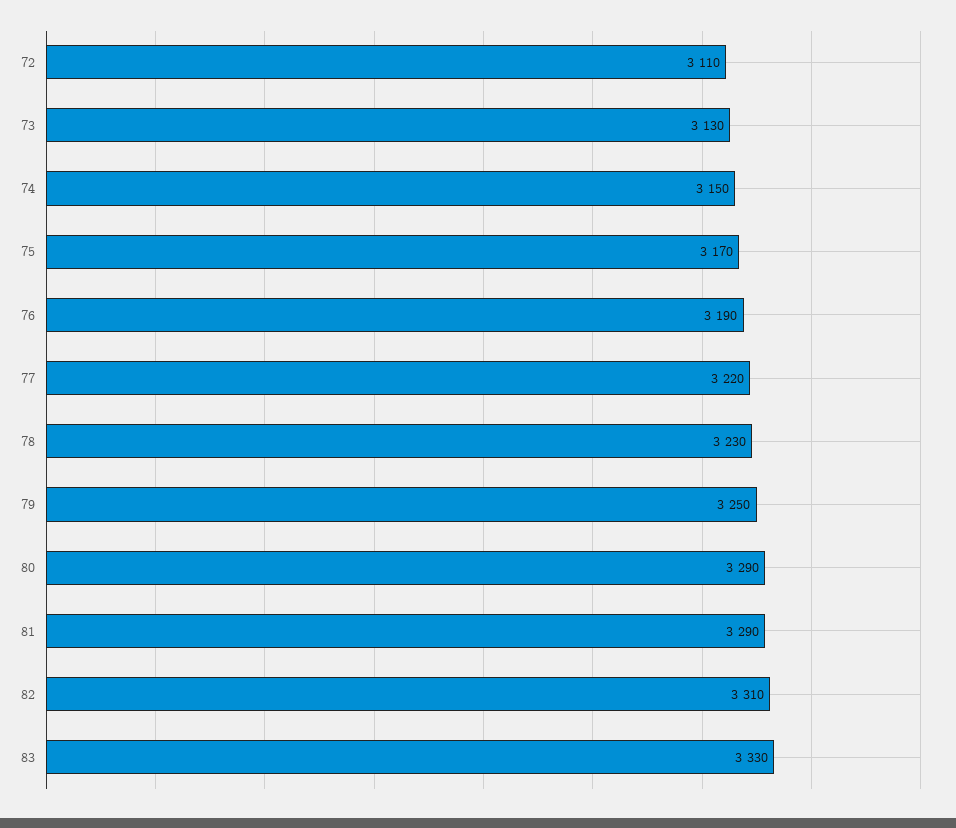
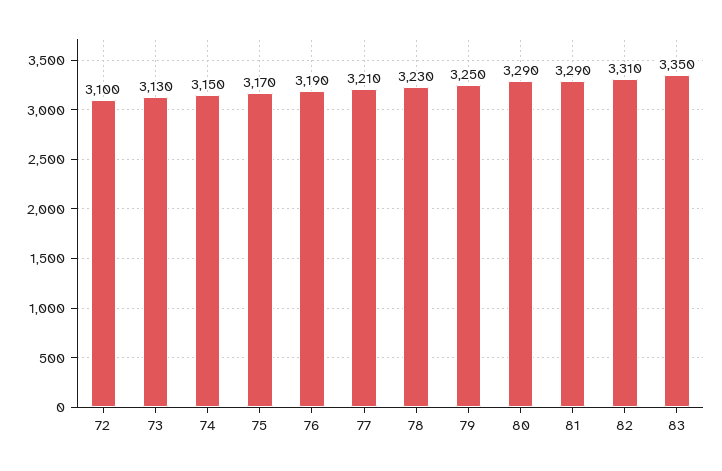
72: 3110 -> 3100
77: 3220 -> 3210
83: 3330 -> 3350

